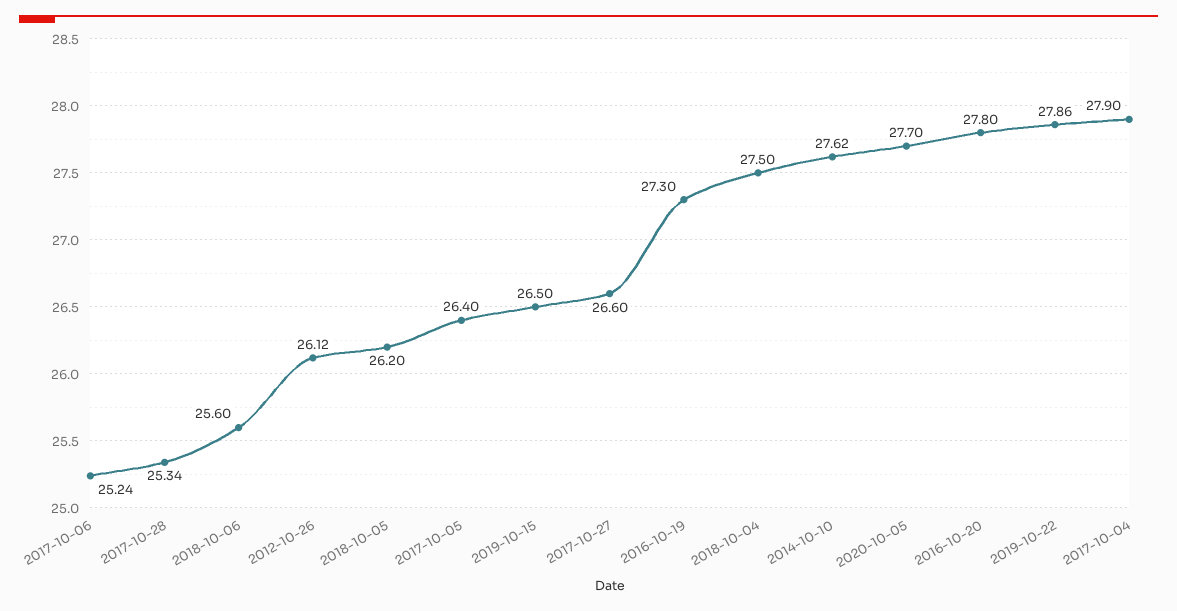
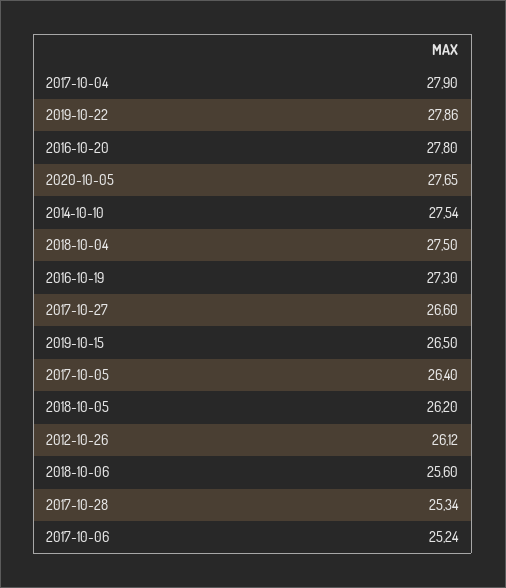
2014-10-10: 27.62 -> 27.54
2020-10-05: 27.7 -> 27.65

